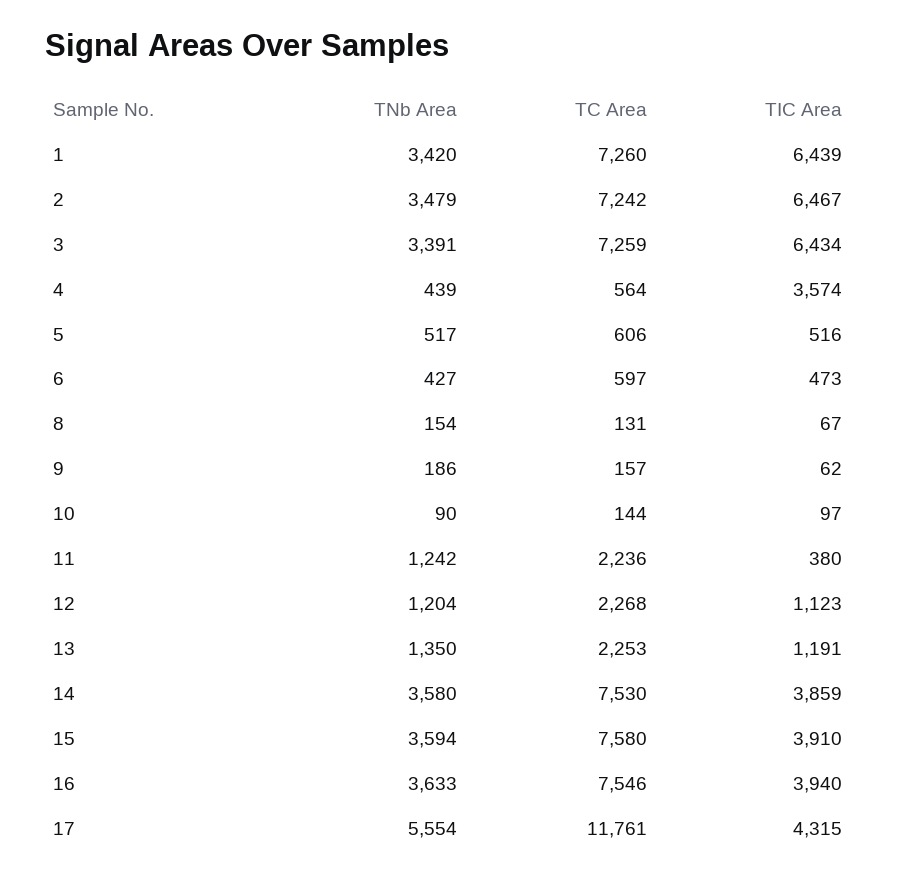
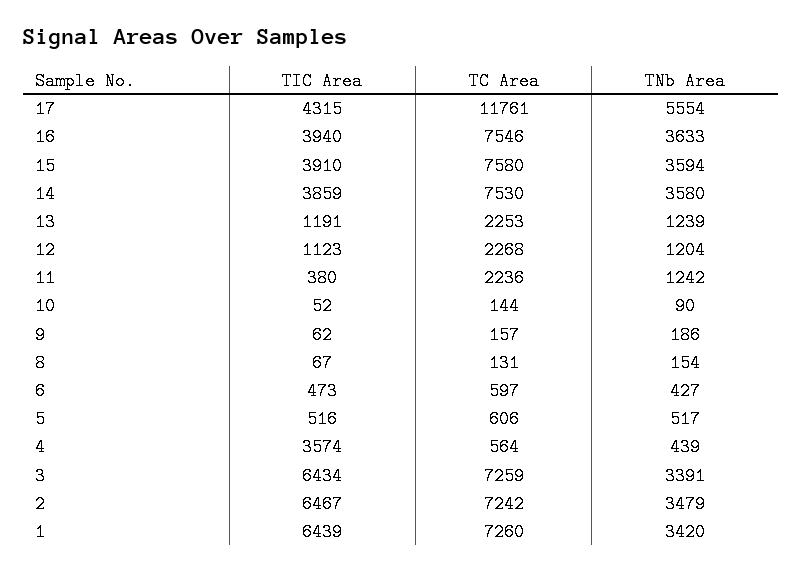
TIC Area, 10: 97 -> 52
TNb Area, 13: 1350 -> 1239

